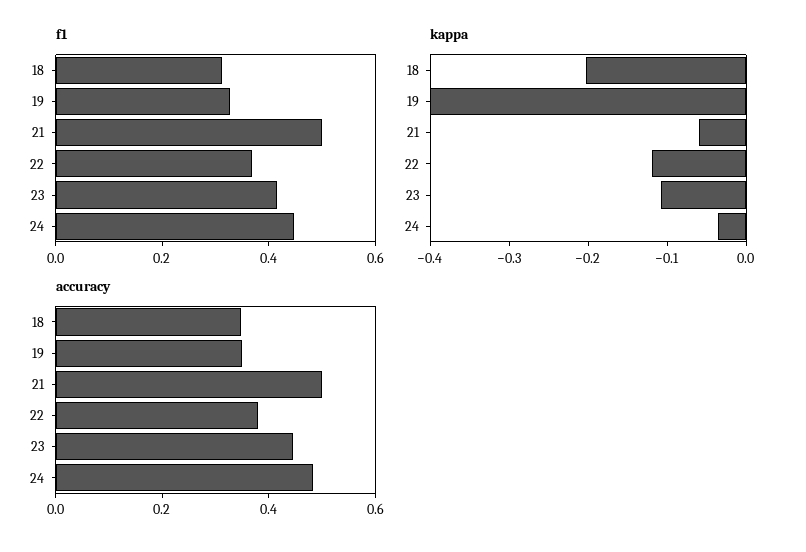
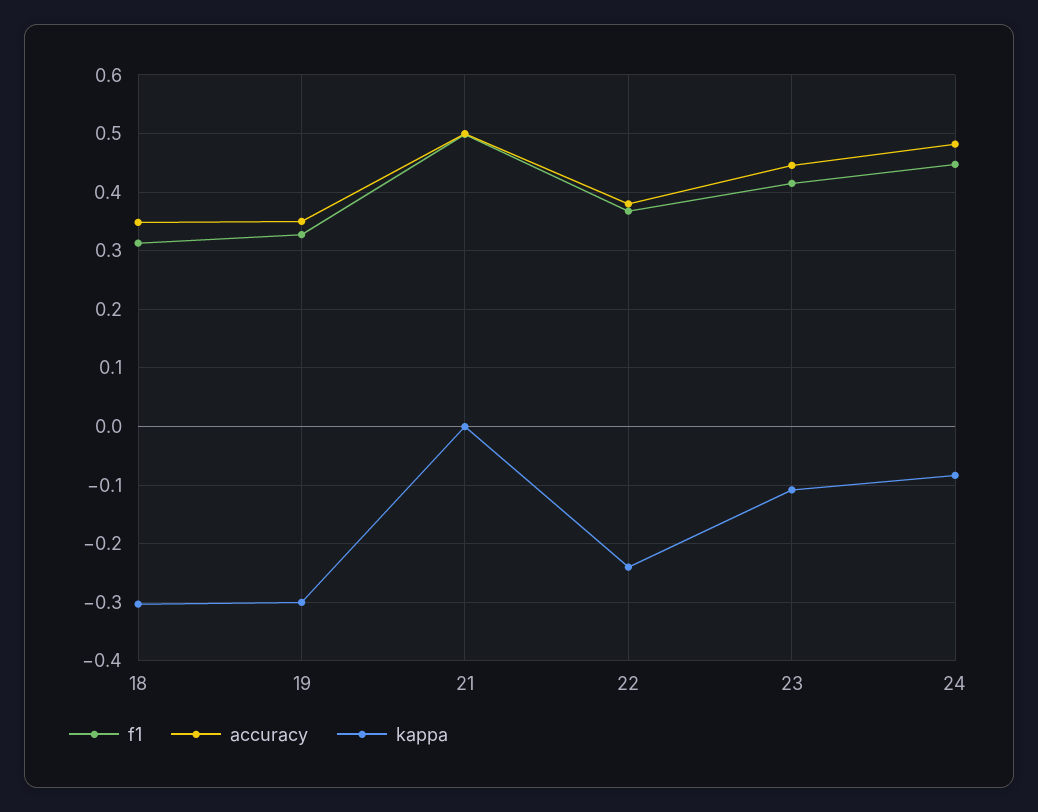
kappa, 18: -0.2 -> -0.3
kappa, 19: -0.4 -> -0.3
kappa, 21: -0.06 -> 0
kappa, 22: -0.12 -> -0.24
kappa, 24: -0.04 -> -0.08

